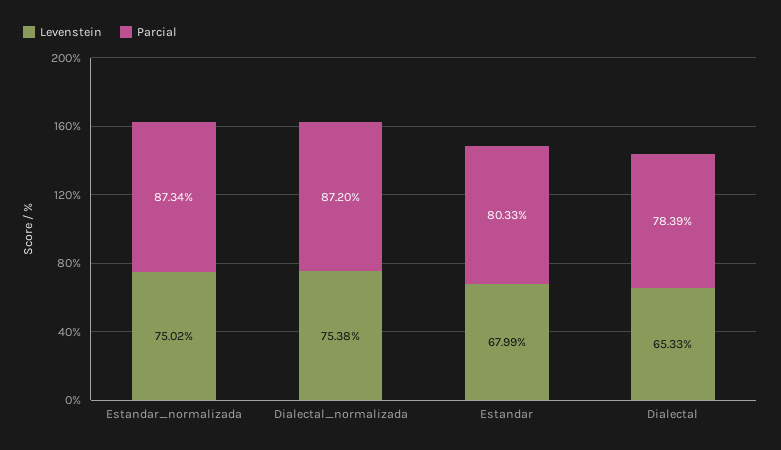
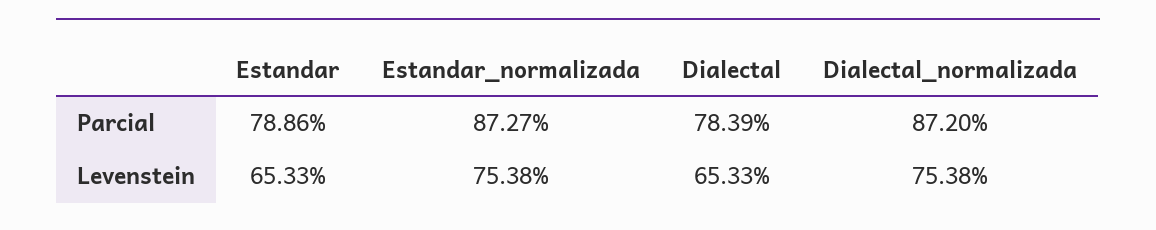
Levenstein, Estandar_normalizada: 75.02 -> 75.38
Parcial, Estandar_normalizada: 87.34 -> 87.27
Levenstein, Estandar: 67.99 -> 65.33
Parcial, Estandar: 80.33 -> 78.86

